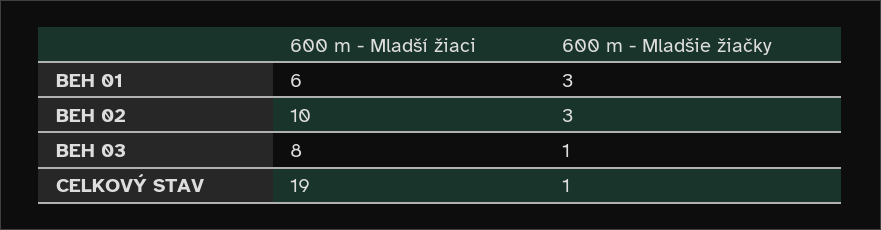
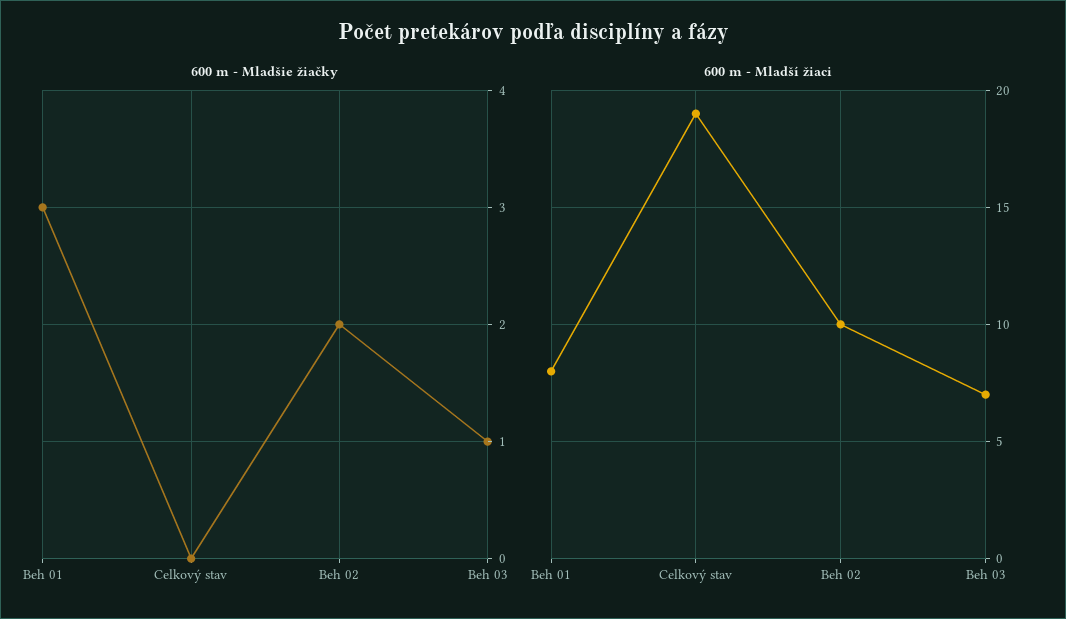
600 m - Mladší žiaci, BEH 01: 6 -> 8
600 m - Mladšie žiačky, BEH 02: 3 -> 2
600 m - Mladší žiaci, BEH 03: 8 -> 7
600 m - Mladšie žiačky, CELKOVÝ STAV: 1 -> 0

